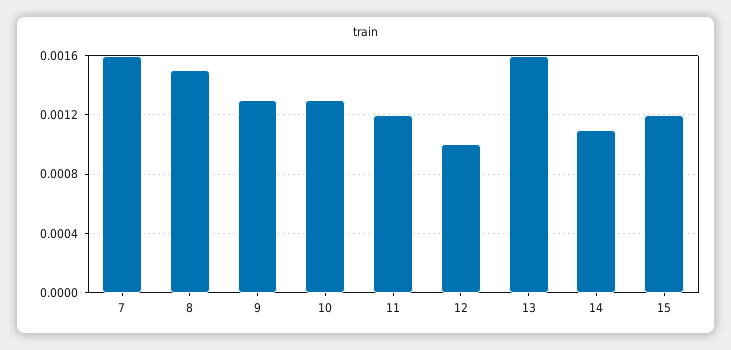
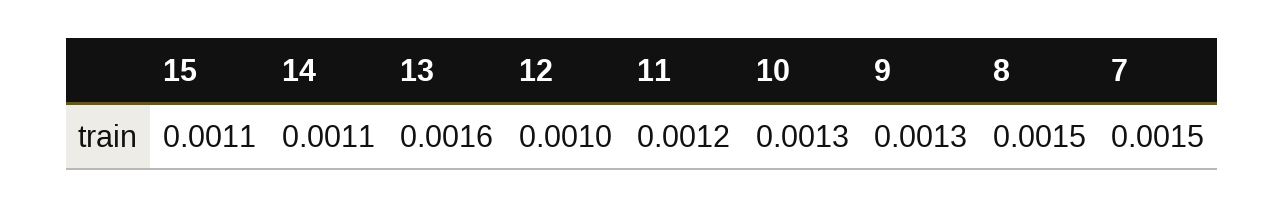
7: 0.0016 -> 0.0015
15: 0.0012 -> 0.0011

